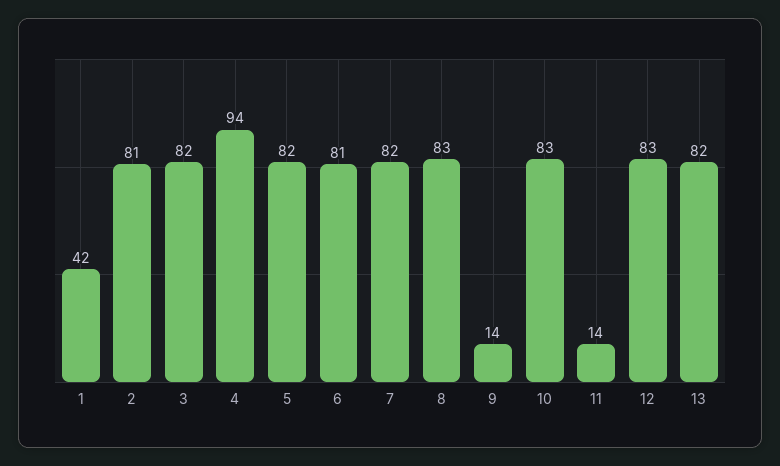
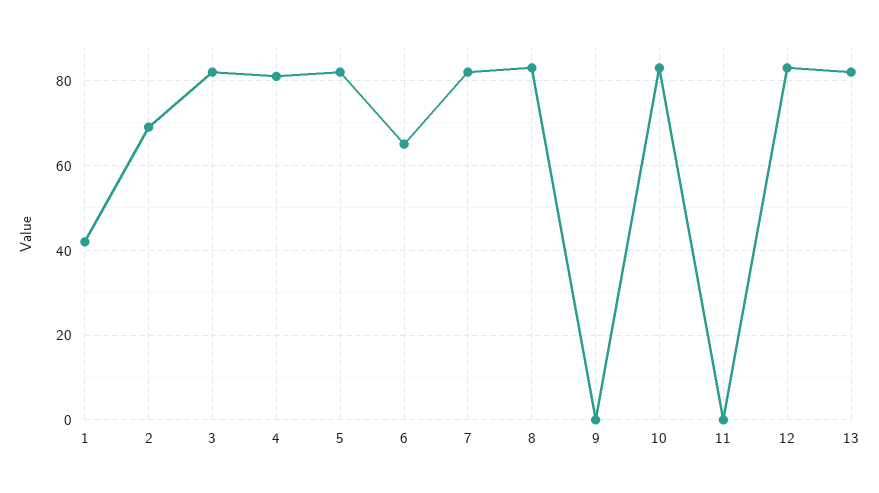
2: 81 -> 70
4: 94 -> 80
6: 81 -> 65
9: 14 -> 0
11: 14 -> 0

